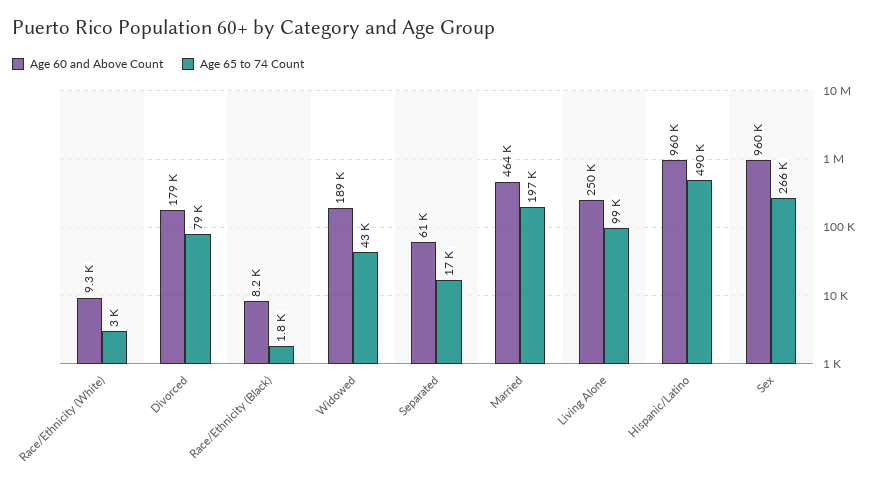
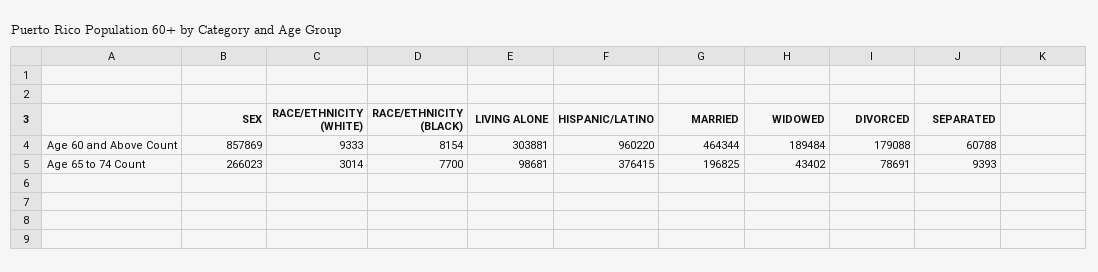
Age 65 to 74 Count, Race/Ethnicity (Black): 1800 -> 7700
Age 65 to 74 Count, Separated: 17000 -> 9393
Age 60 and Above Count, Living Alone: 250000 -> 303881
Age 65 to 74 Count, Hispanic/Latino: 490000 -> 376415
Age 60 and Above Count, Sex: 960000 -> 857869

